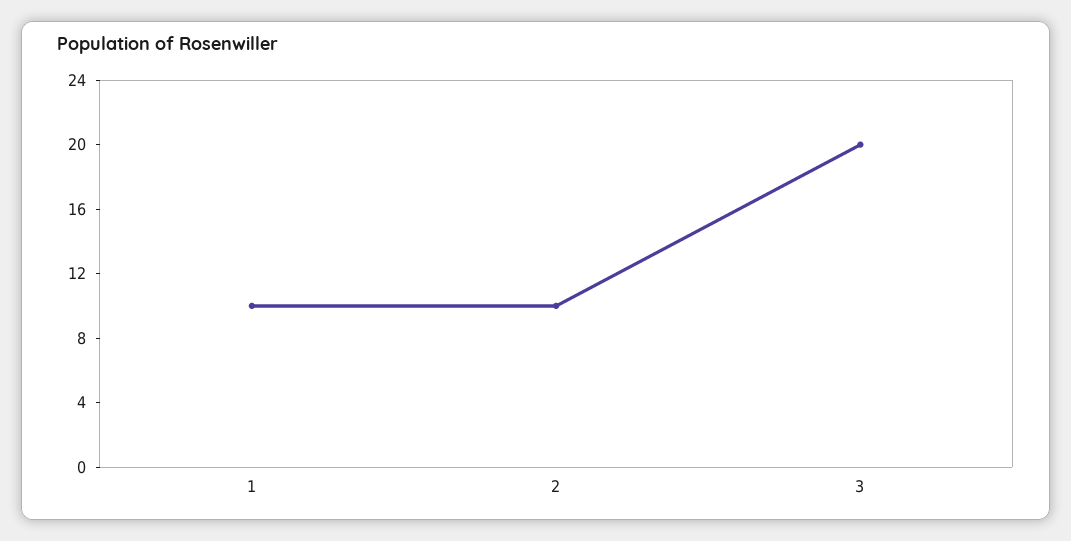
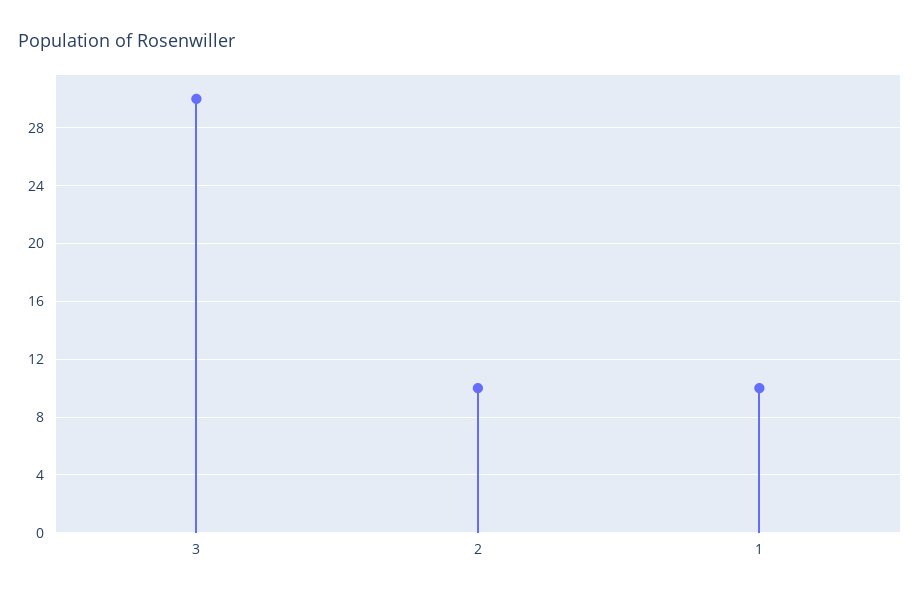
3: 20 -> 30

